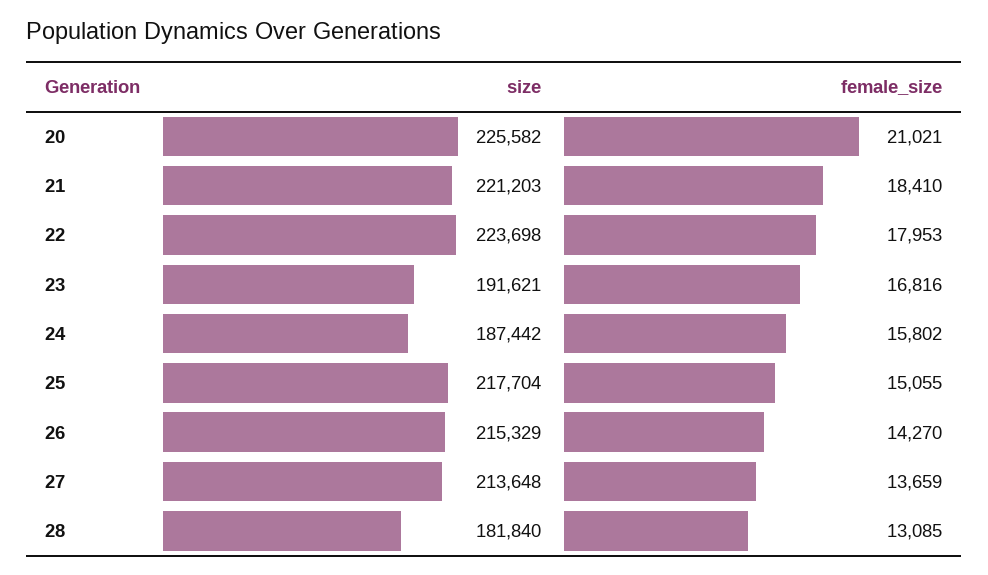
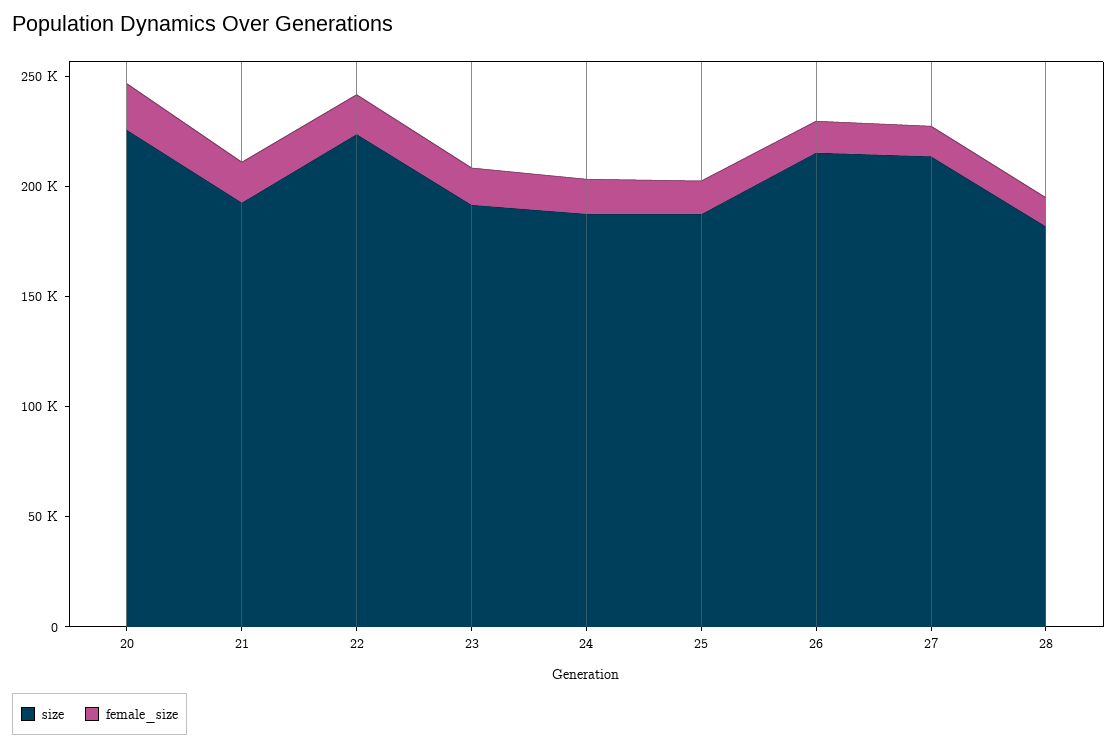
size, 21: 221203 -> 190000
size, 25: 217704 -> 190000

